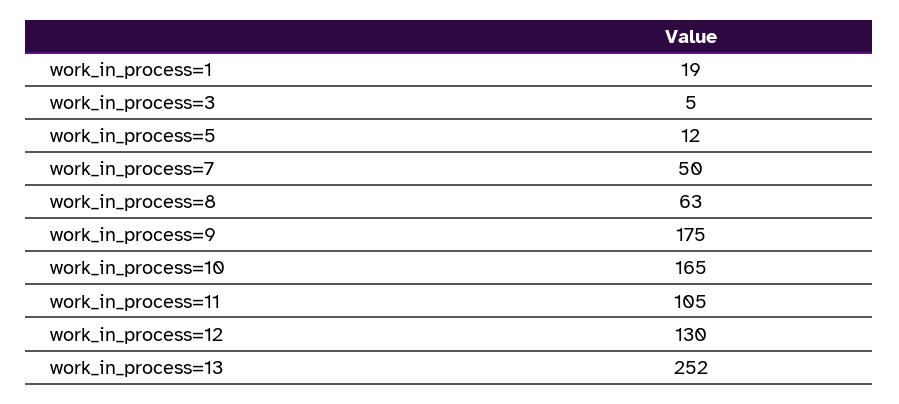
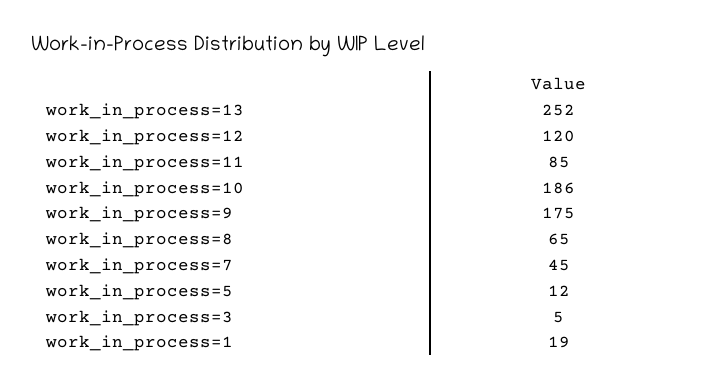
work_in_process=7: 50 -> 45
work_in_process=8: 63 -> 65
work_in_process=10: 165 -> 186
work_in_process=11: 105 -> 85
work_in_process=12: 130 -> 120

